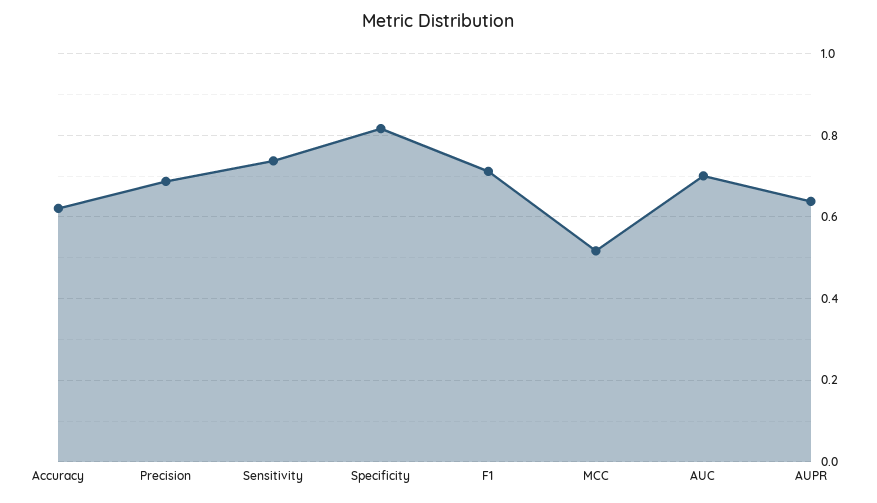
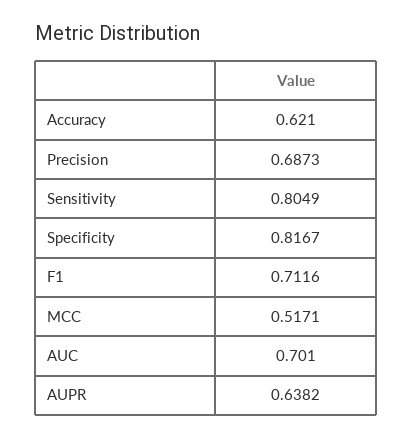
Sensitivity: 0.74 -> 0.8049

